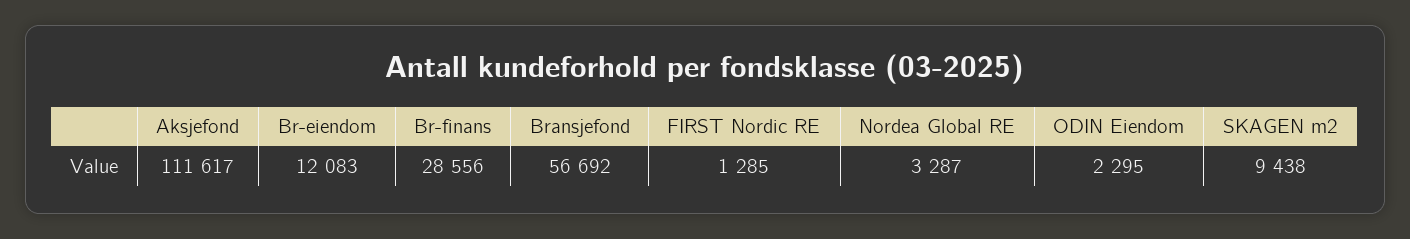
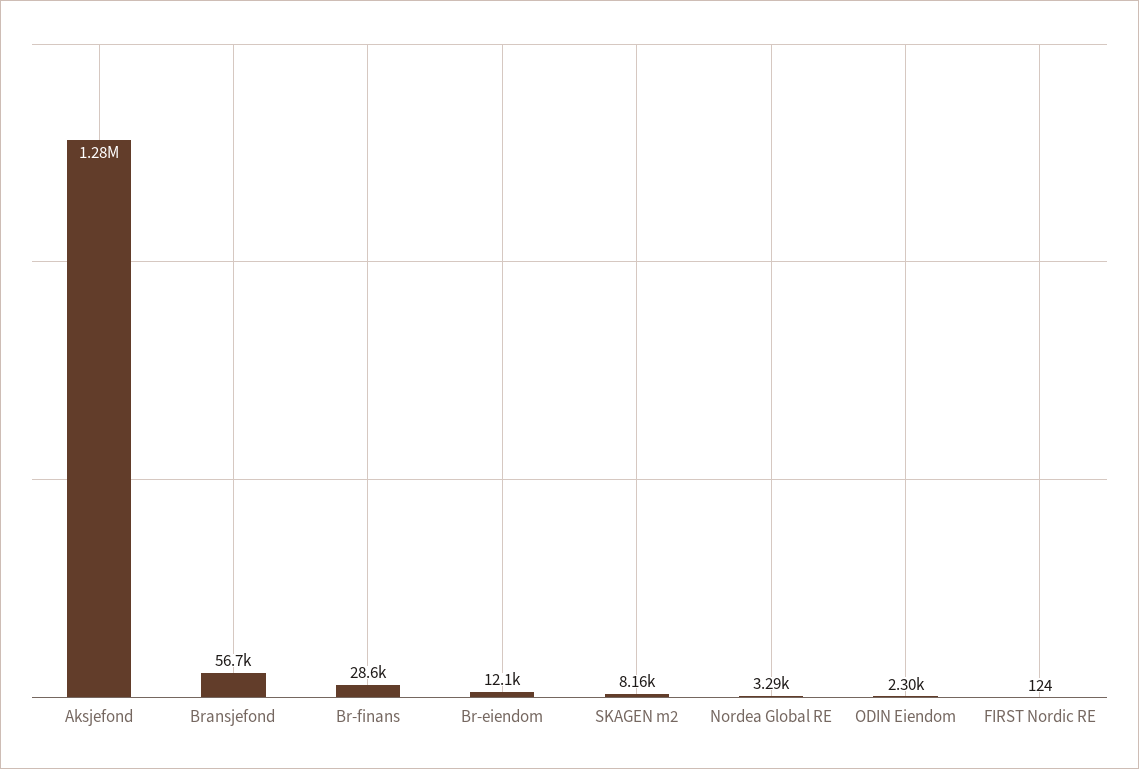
Aksjefond: 111617 -> 1280000
FIRST Nordic RE: 1285 -> 124
SKAGEN m2: 9438 -> 8160

